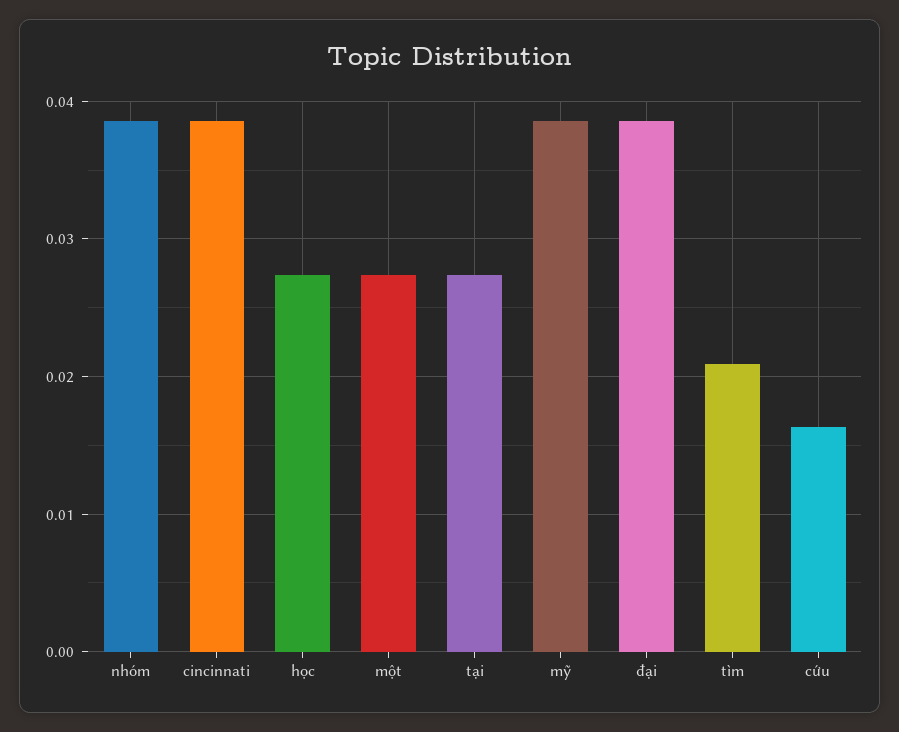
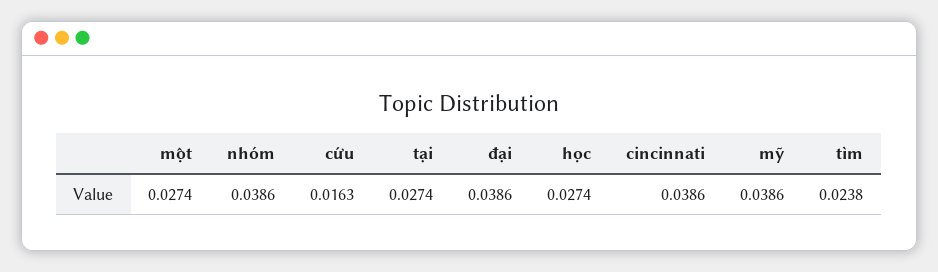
tìm: 0.021 -> 0.0238

